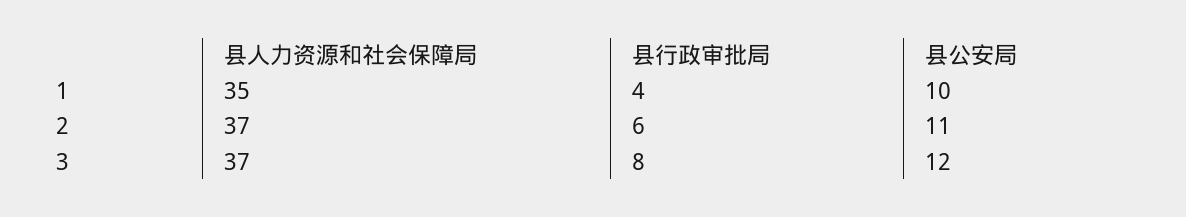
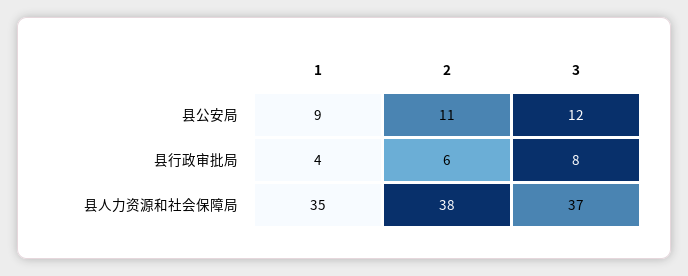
县公安局, 1: 10 -> 9
县人力资源和社会保障局, 2: 37 -> 38

